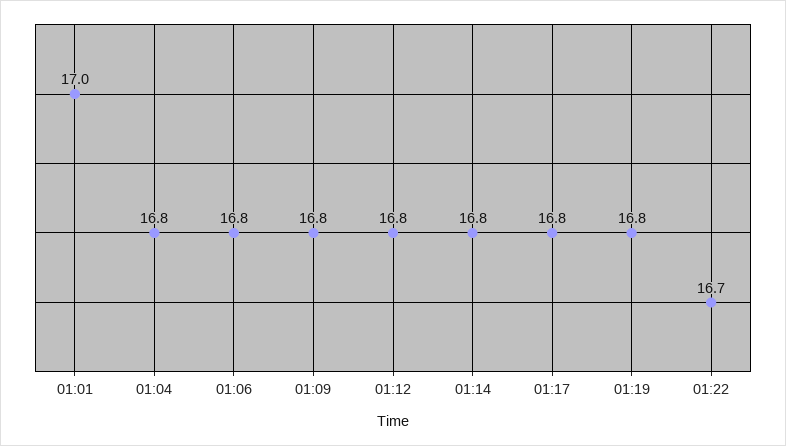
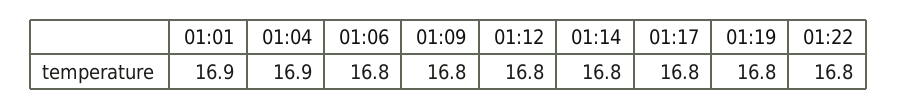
01:01: 17 -> 16.9
01:04: 16.8 -> 16.9
01:22: 16.7 -> 16.8

